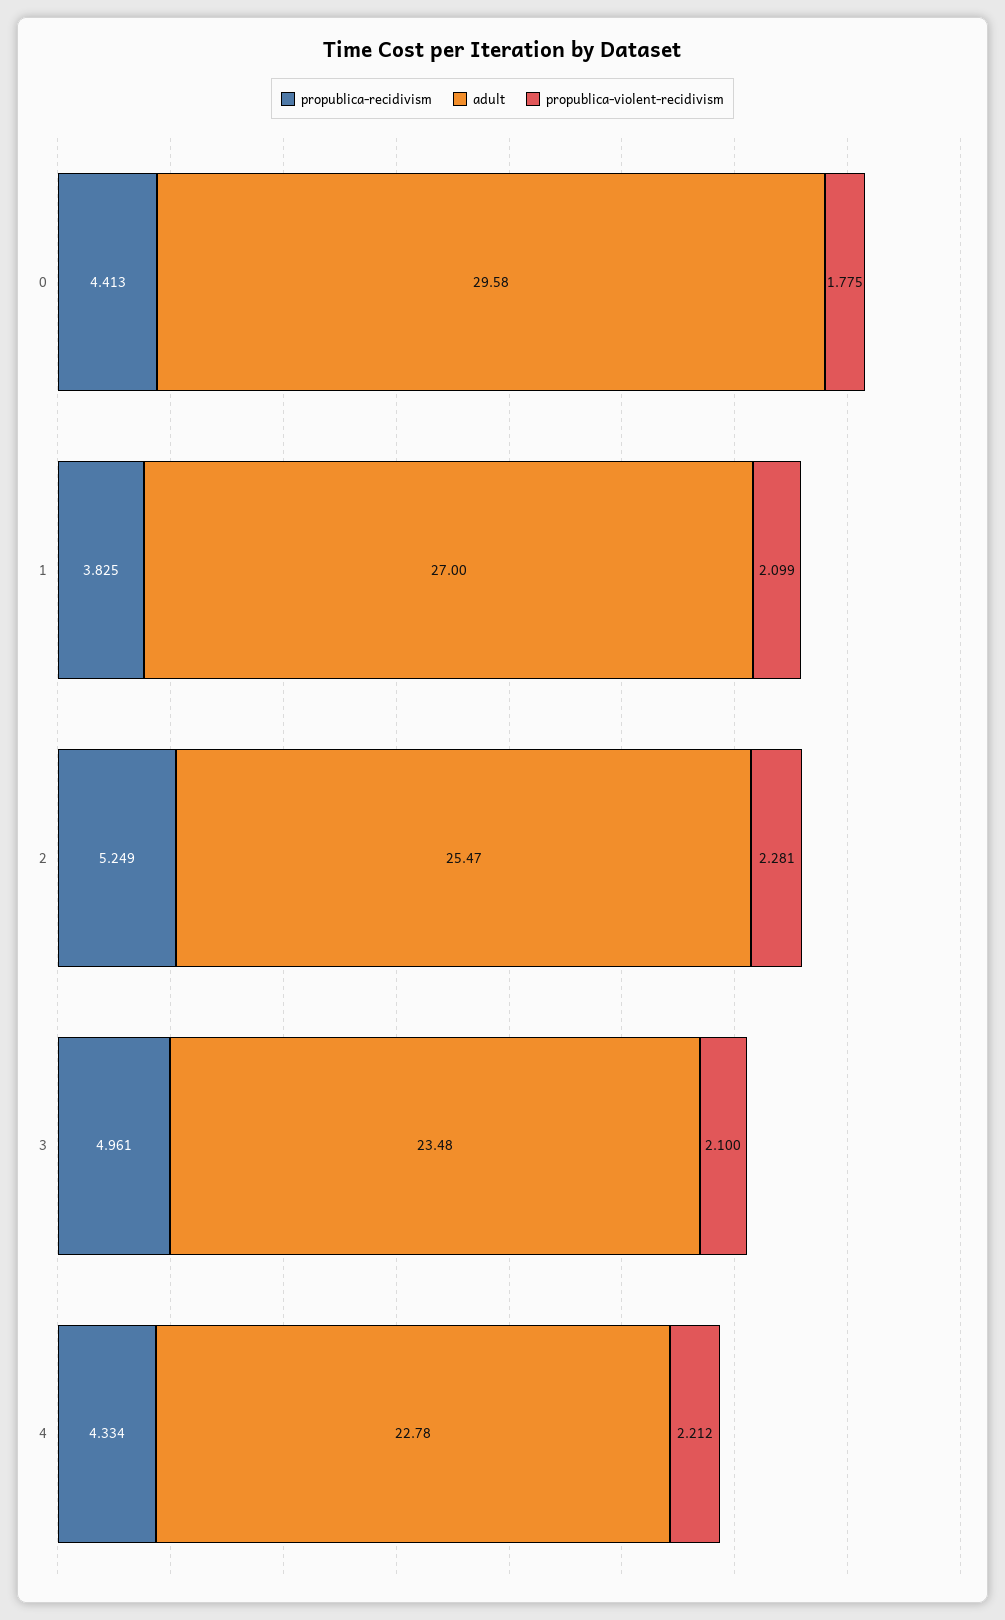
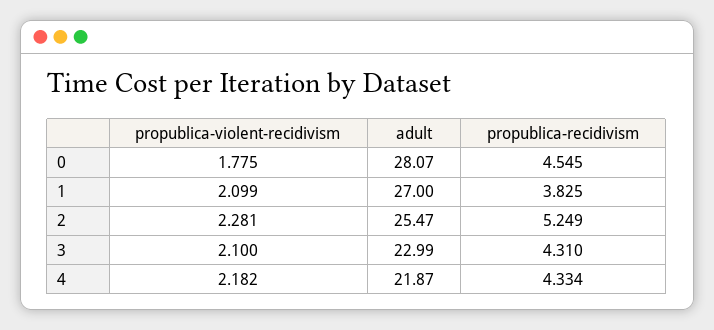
propublica-recidivism, 0: 4.413 -> 4.545
adult, 0: 29.58 -> 28.07
propublica-recidivism, 3: 4.961 -> 4.31
adult, 3: 23.48 -> 22.99
adult, 4: 22.78 -> 21.87
propublica-violent-recidivism, 4: 2.212 -> 2.182

